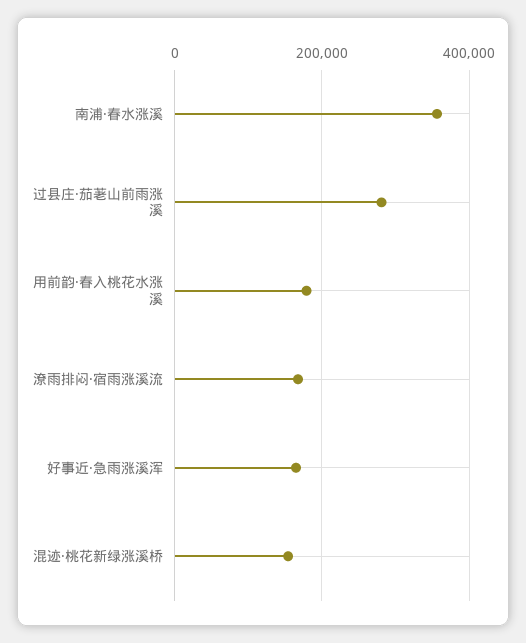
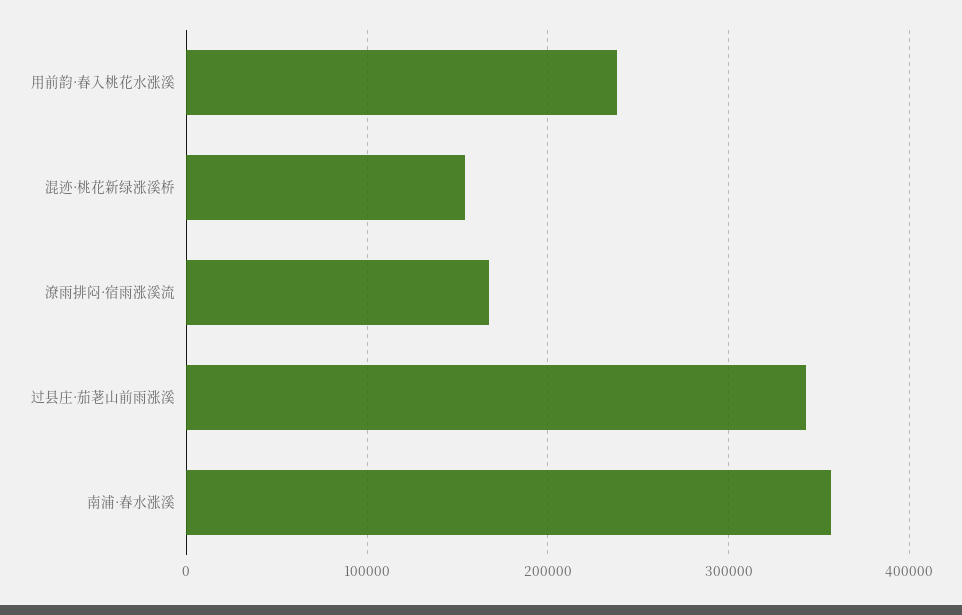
过县庄·茄荖山前雨涨溪: 280000 -> 340000
用前韵·春入桃花水涨溪: 180000 -> 240000
好事近·急雨涨溪浑: 160000 -> none

